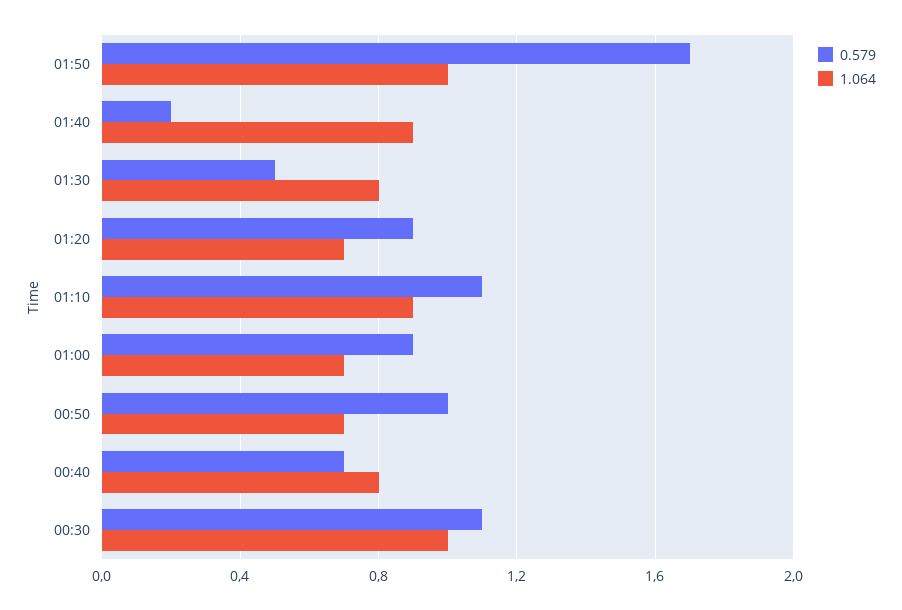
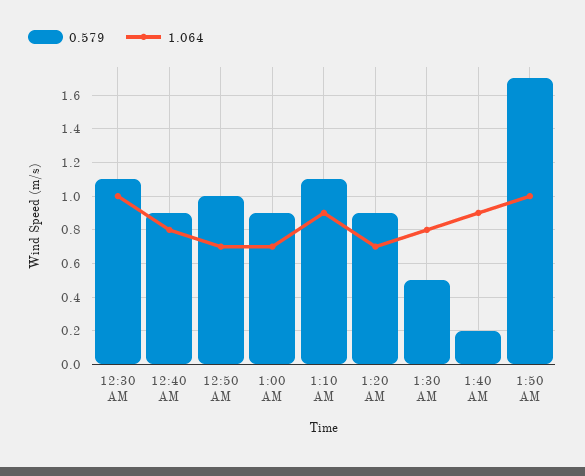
0.579, 00:40: 0.7 -> 0.9

